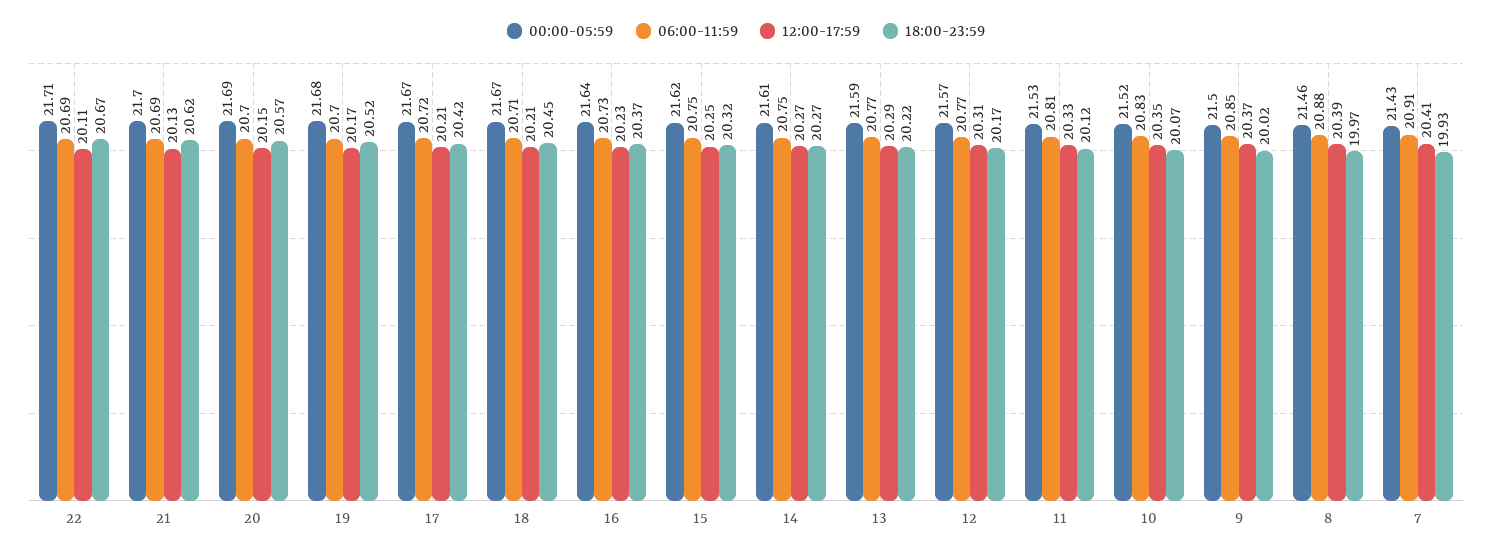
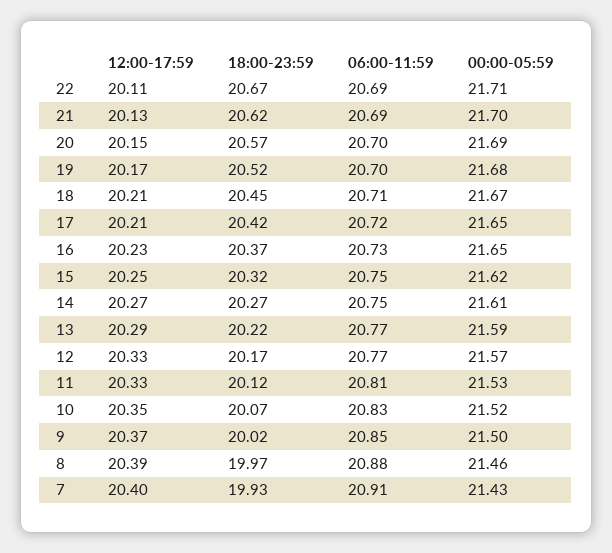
00:00-05:59, 17: 21.67 -> 21.65
00:00-05:59, 16: 21.64 -> 21.65
12:00-17:59, 12: 20.31 -> 20.33
12:00-17:59, 7: 20.41 -> 20.4

